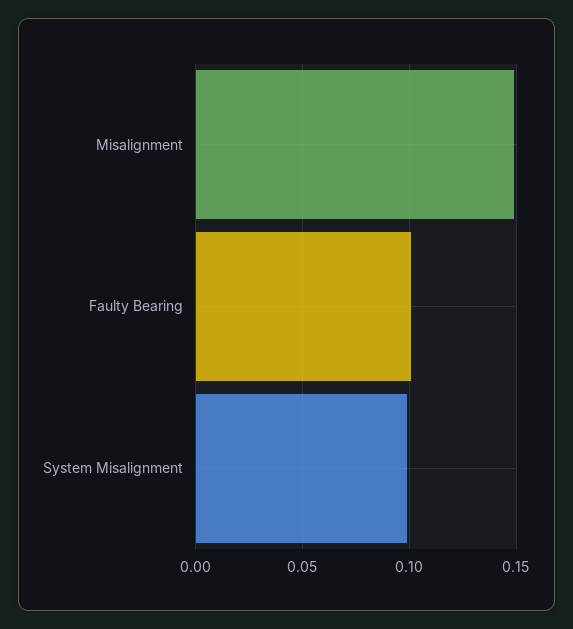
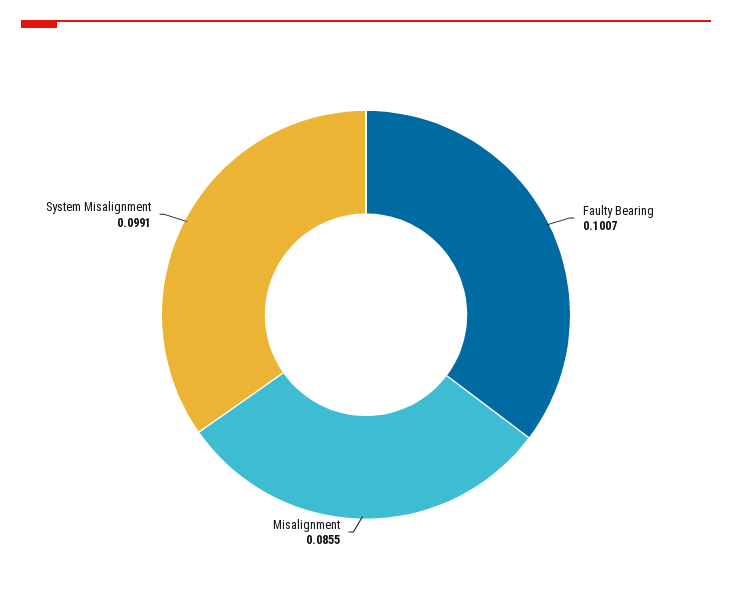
Misalignment: 0.15 -> 0.0855

